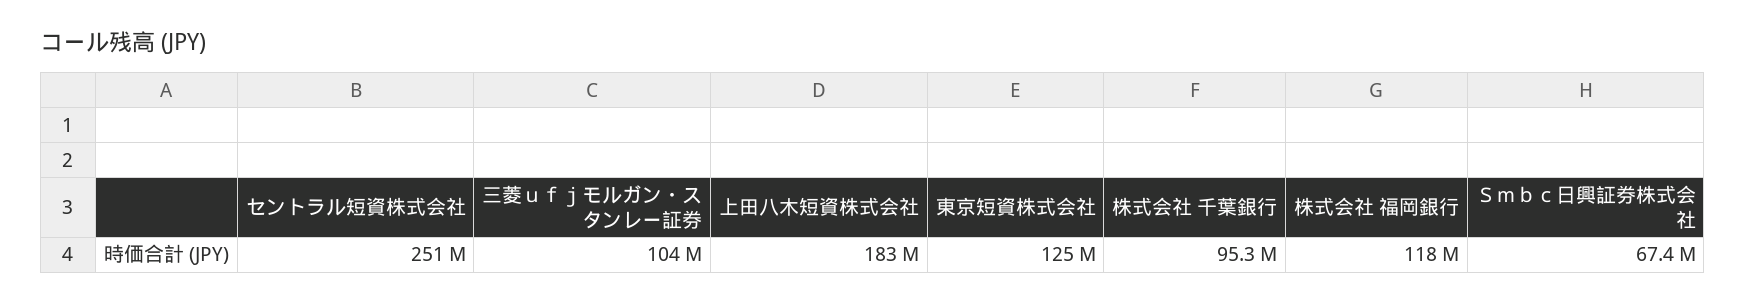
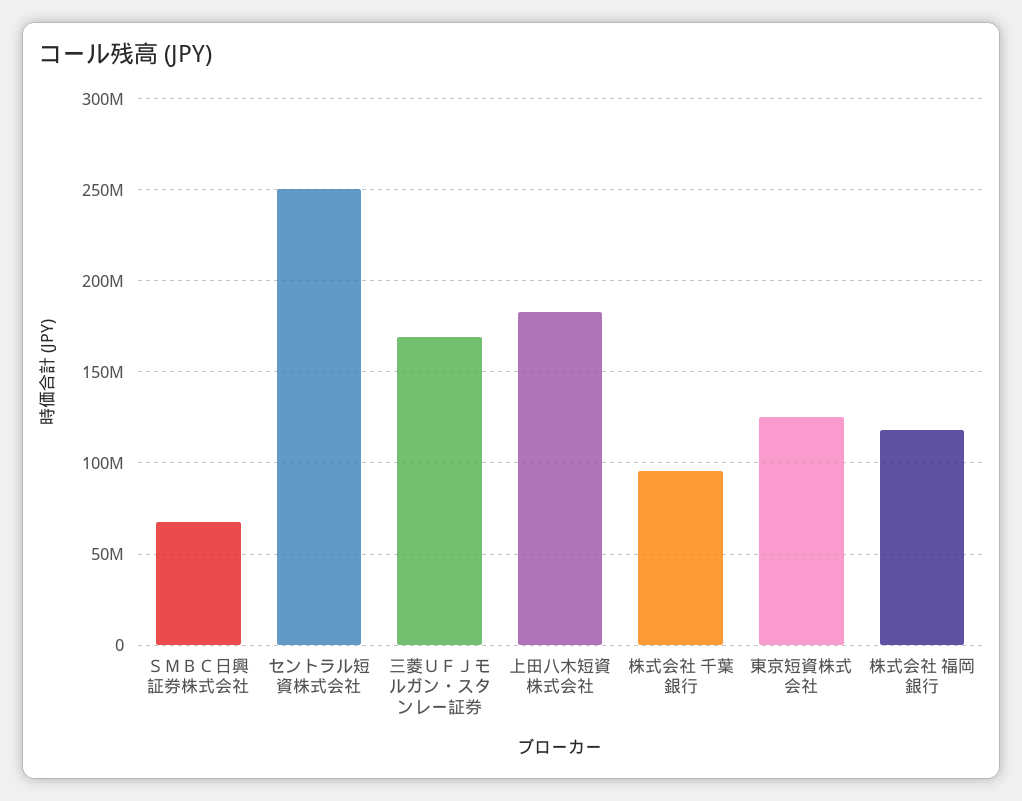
三菱ｕｆｊモルガン・スタンレー証券: 104000000 -> 170000000

